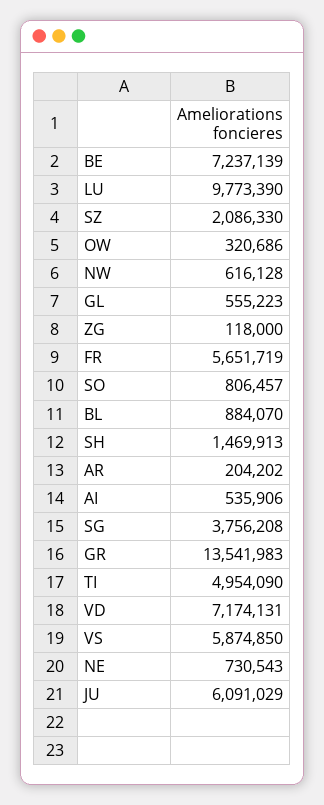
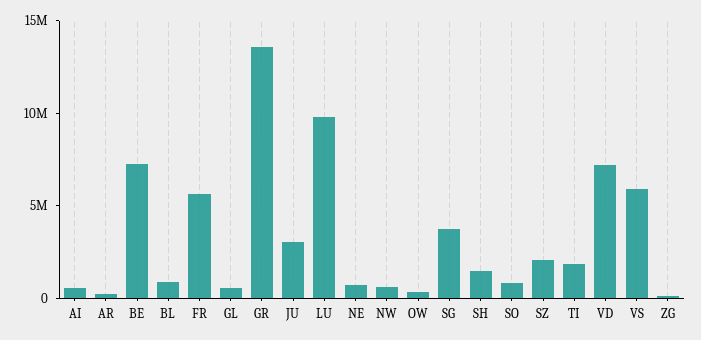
TI: 4954090 -> 2000000
JU: 6091029 -> 3000000

